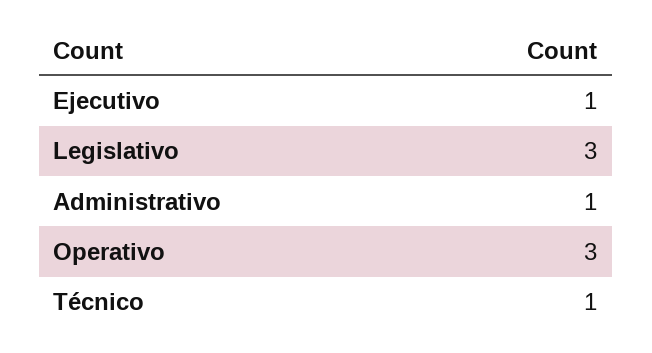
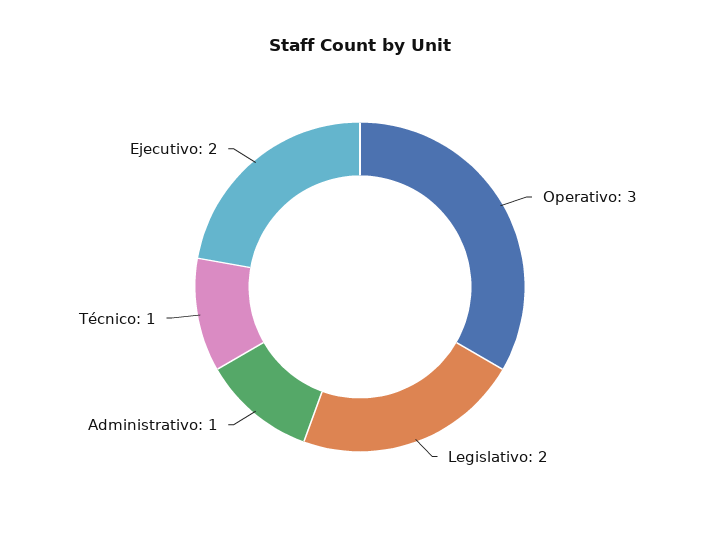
Ejecutivo: 1 -> 2
Legislativo: 3 -> 2

